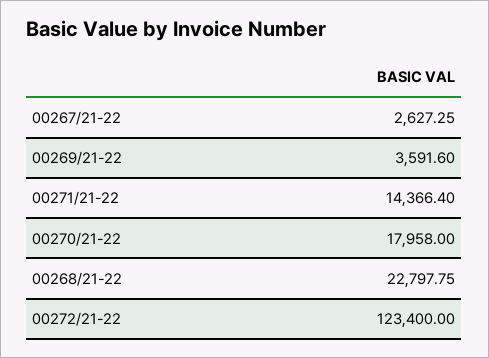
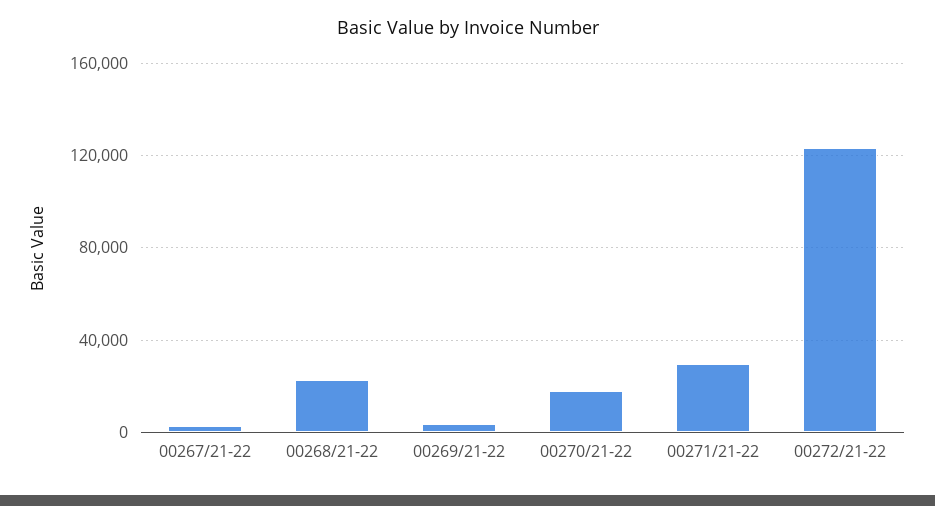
00271/21-22: 14366.4 -> 30000

